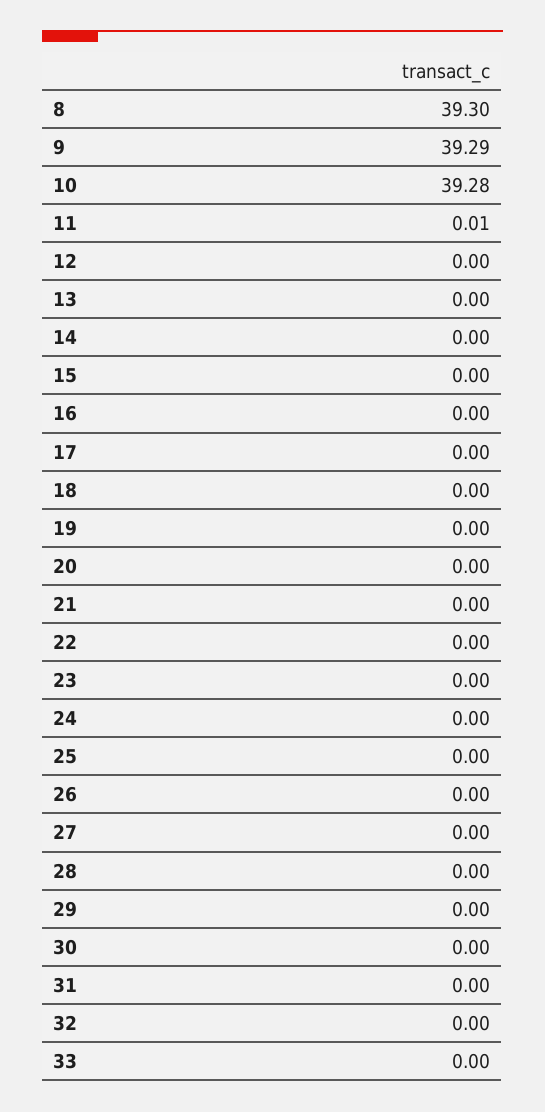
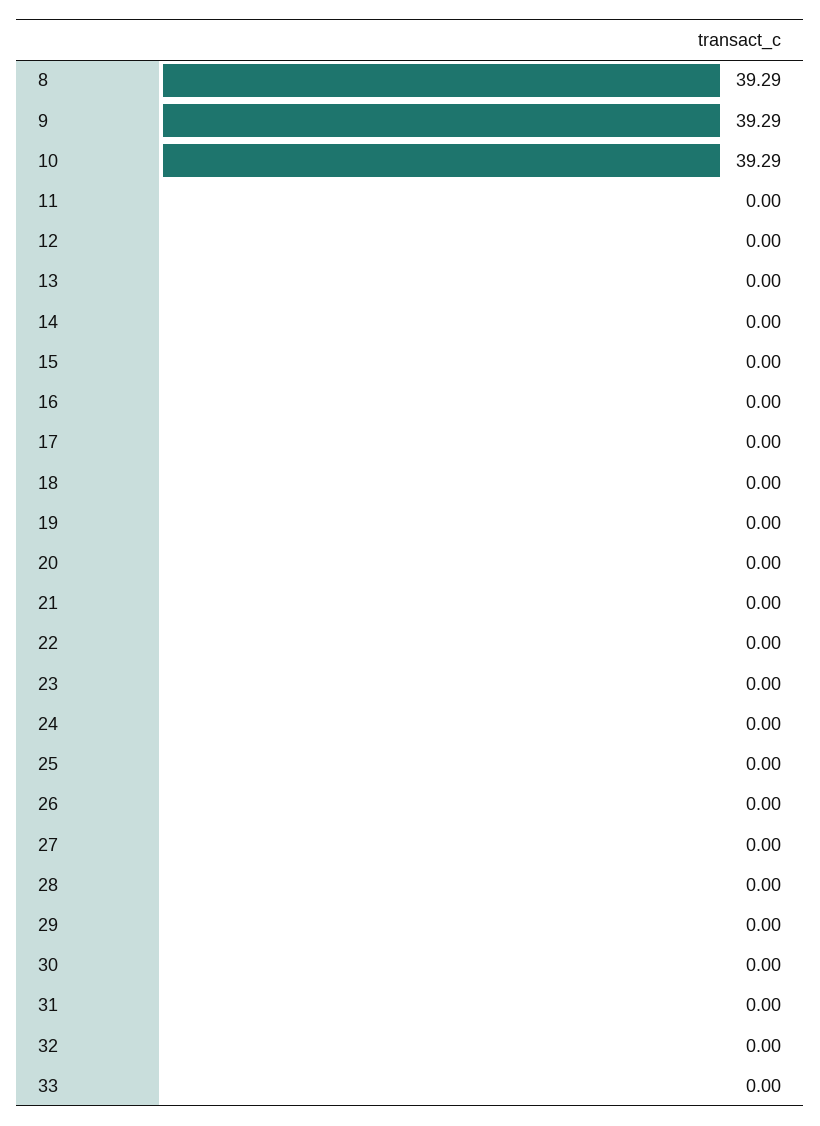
8: 39.3 -> 39.29
10: 39.28 -> 39.29
11: 0.01 -> 0

